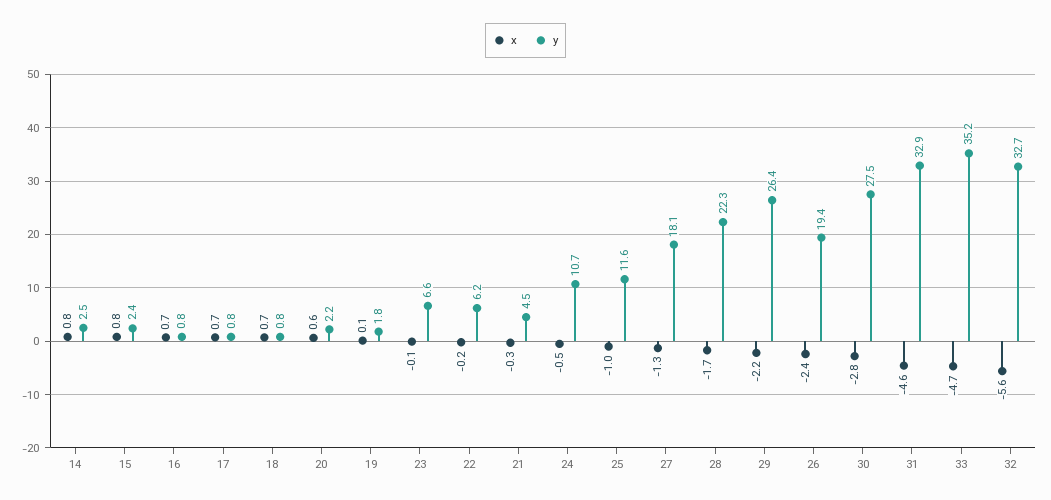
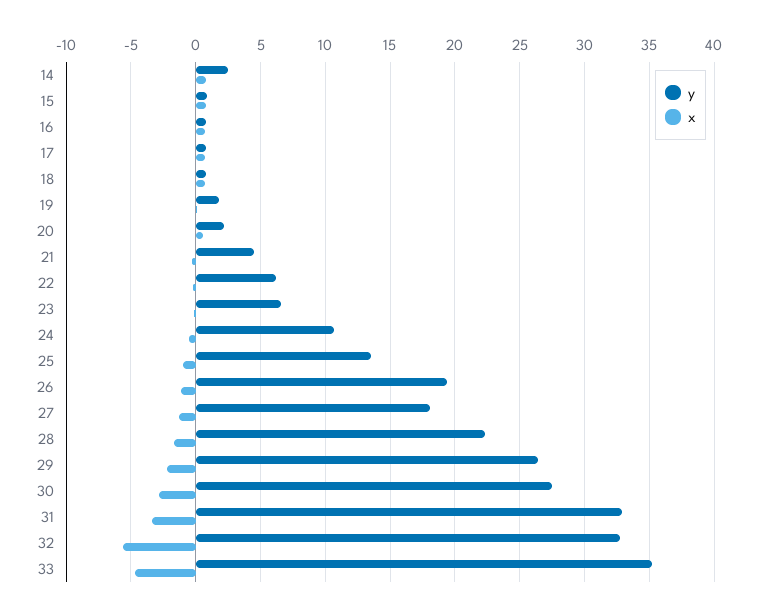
y, 15: 2.4 -> 1
y, 25: 11.6 -> 13.5
x, 26: -2.4 -> -1
x, 31: -4.6 -> -3.5

